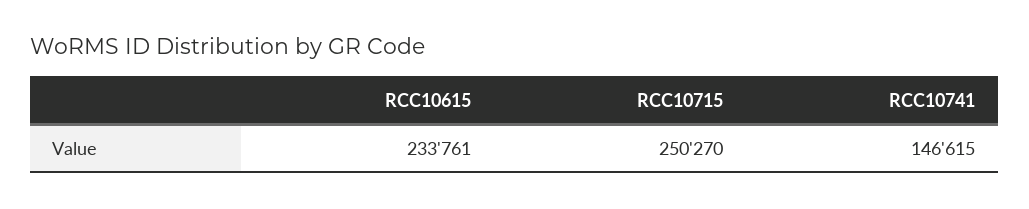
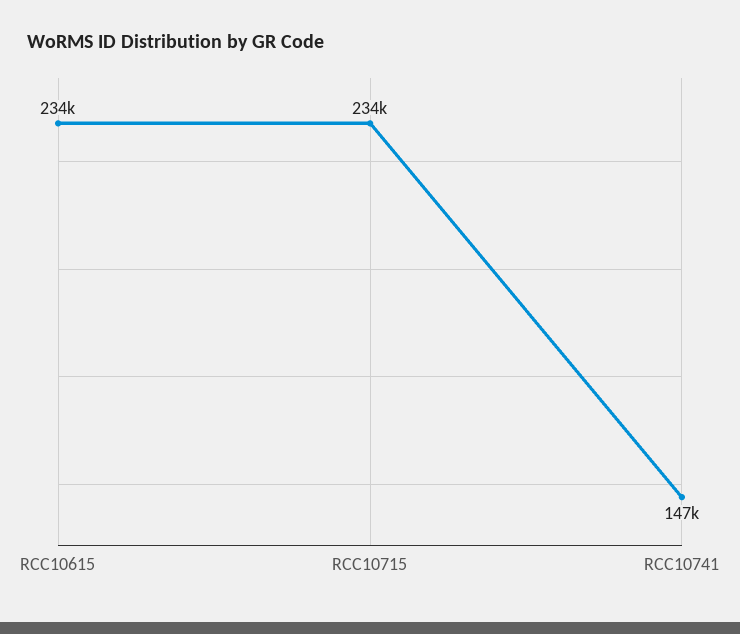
RCC10715: 250270 -> 234000

